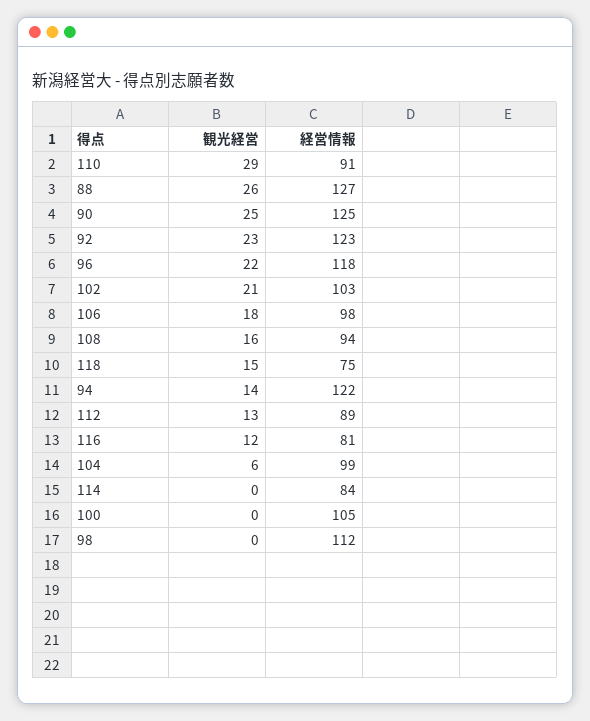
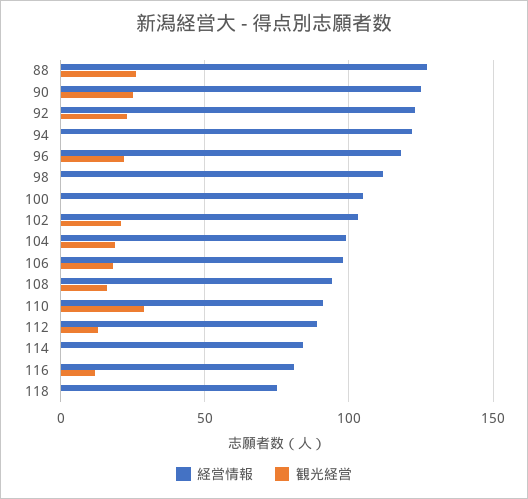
観光経営, 118: 15 -> 0
観光経営, 94: 14 -> 0
観光経営, 104: 6 -> 20

